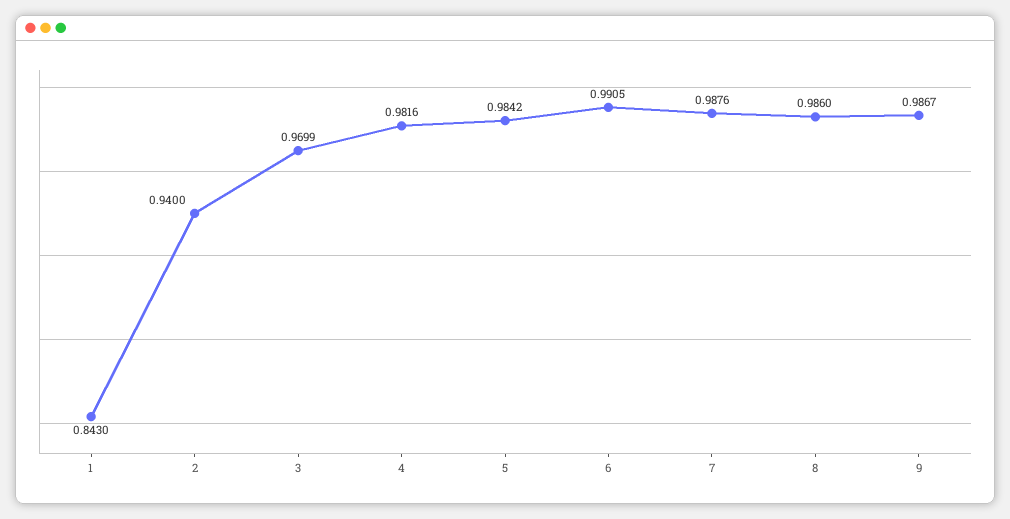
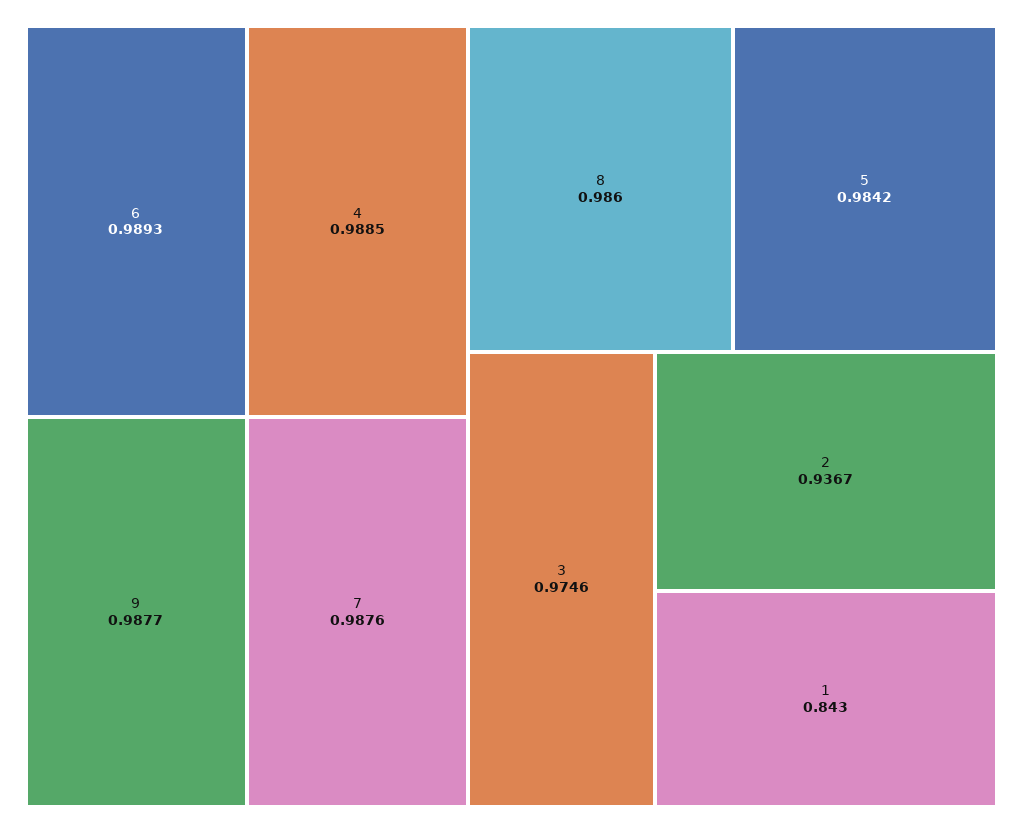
2: 0.94 -> 0.9367
3: 0.9699 -> 0.9746
4: 0.9816 -> 0.9885
6: 0.9905 -> 0.9893
9: 0.9867 -> 0.9877

